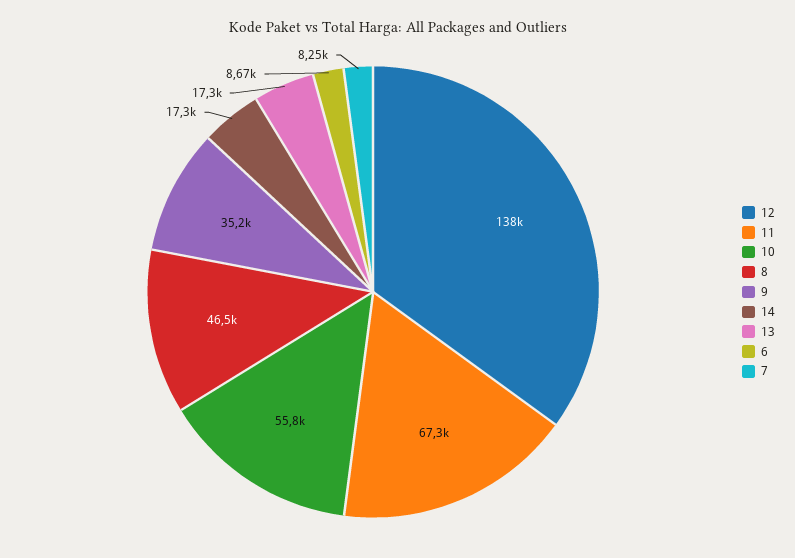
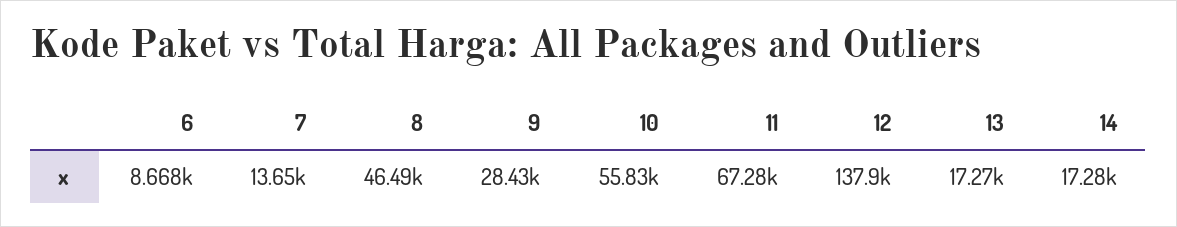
9: 35200 -> 28430
7: 8250 -> 13650

